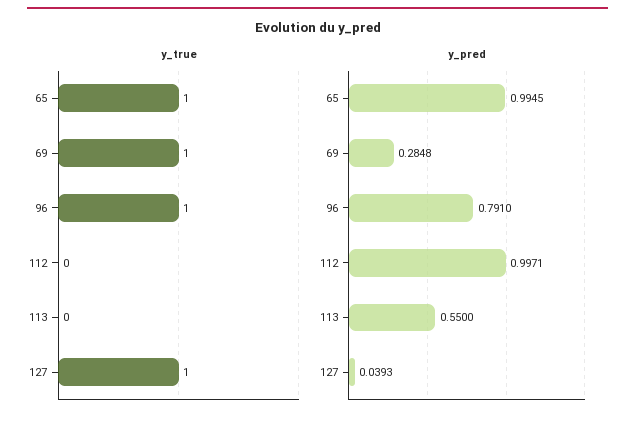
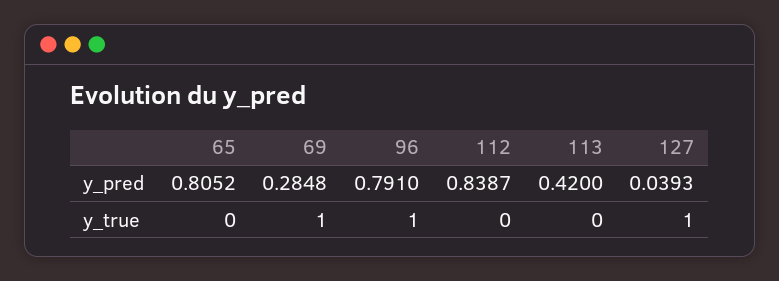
y_true, 65: 1 -> 0
y_pred, 65: 0.9945 -> 0.8052
y_pred, 112: 0.9971 -> 0.8387
y_pred, 113: 0.55 -> 0.42

